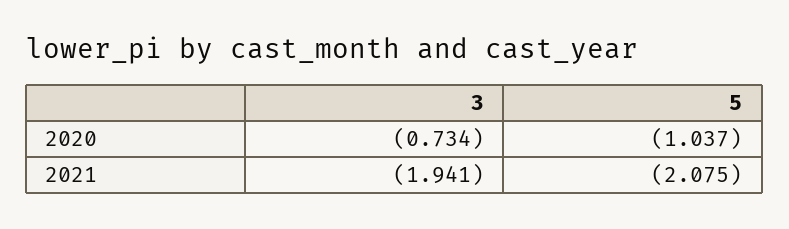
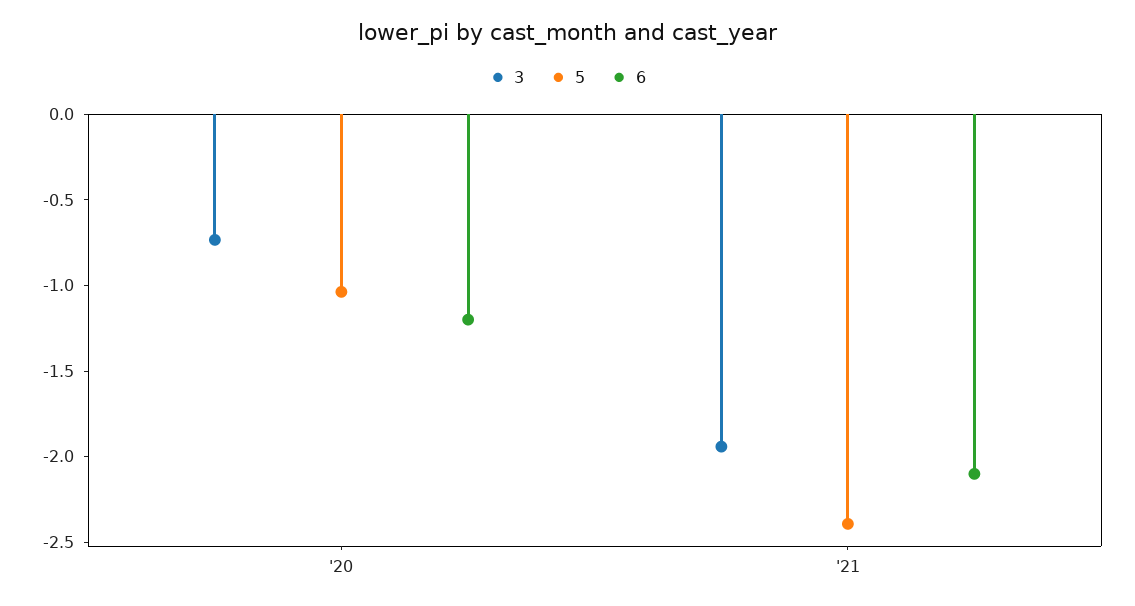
5, 2021: -2.075 -> -2.4
6, 2020: none -> -1.2
6, 2021: none -> -2.1

